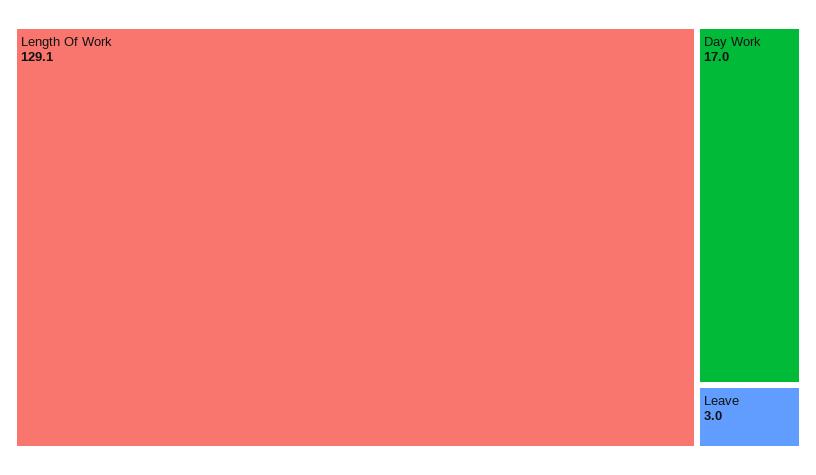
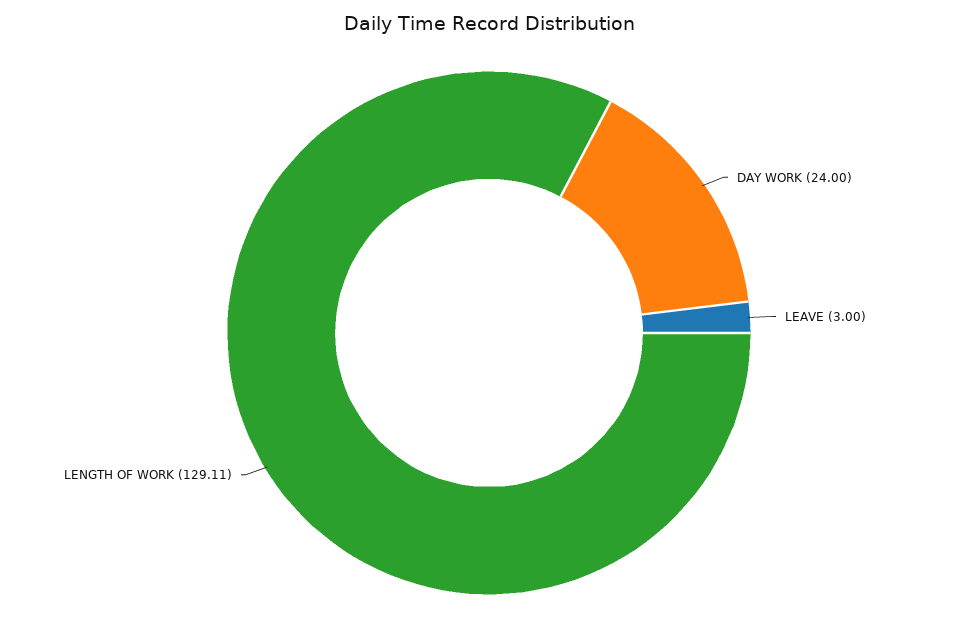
Day Work: 17 -> 24

